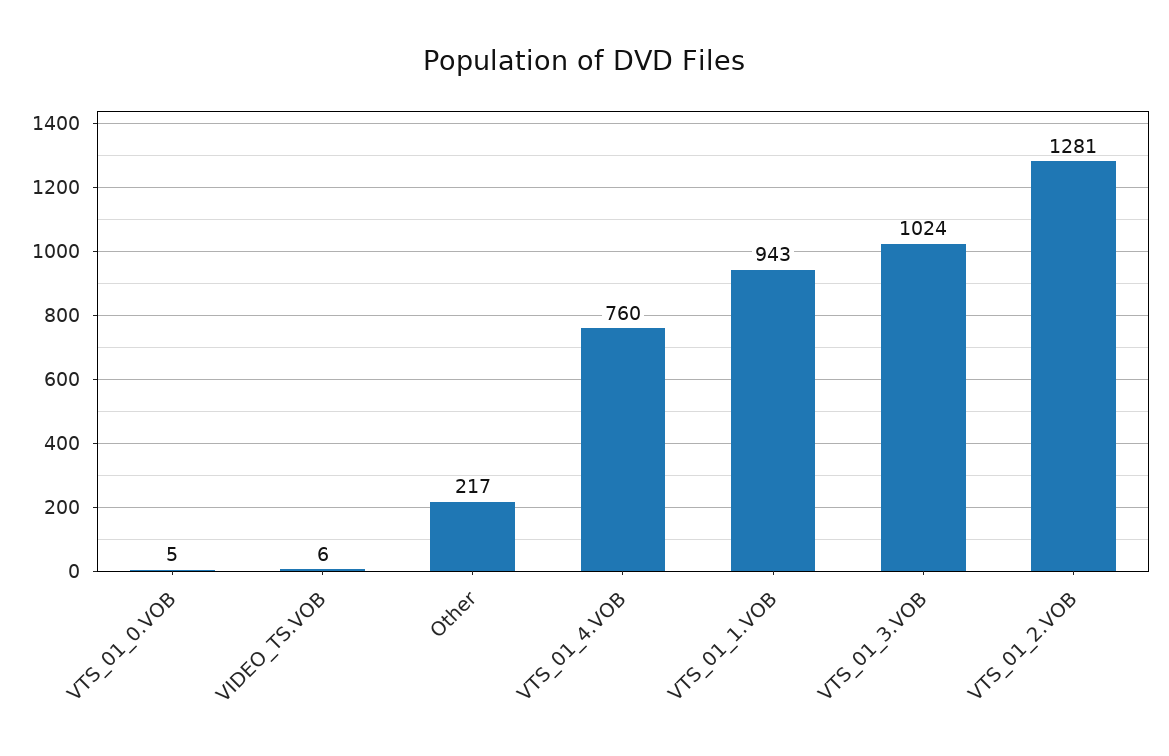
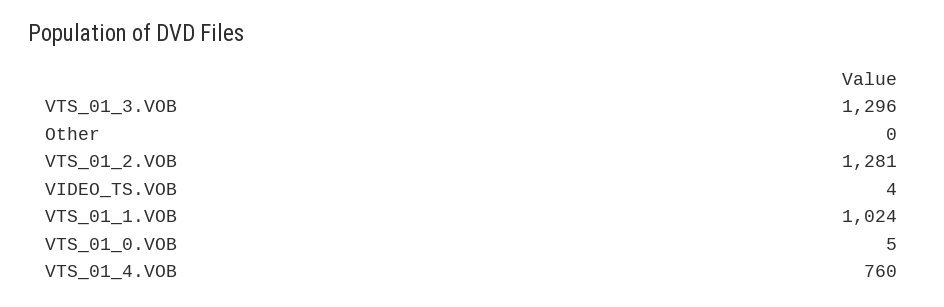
VIDEO_TS.VOB: 6 -> 4
Other: 217 -> 0
VTS_01_1.VOB: 943 -> 1024
VTS_01_3.VOB: 1024 -> 1296

